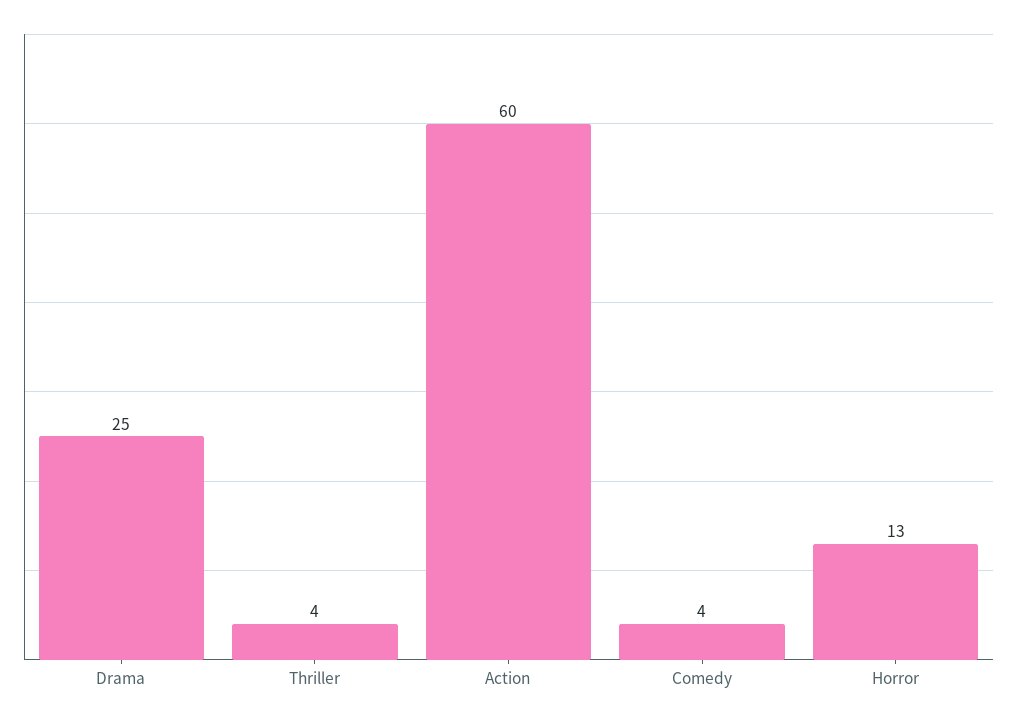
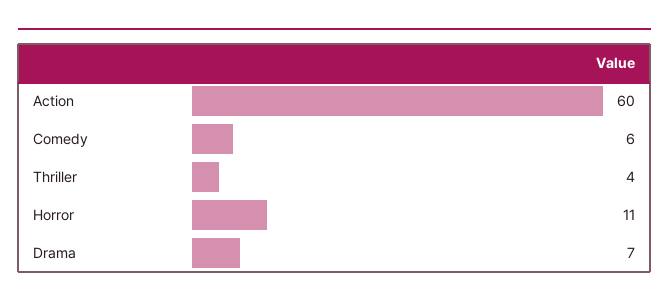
Drama: 25 -> 7
Comedy: 4 -> 6
Horror: 13 -> 11

